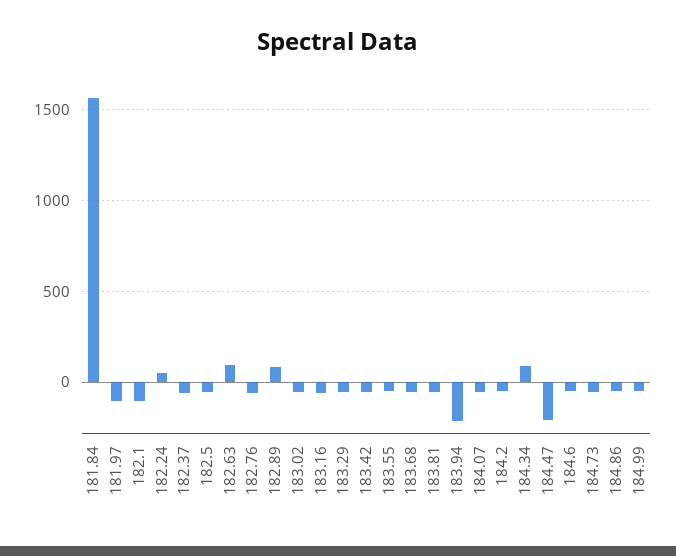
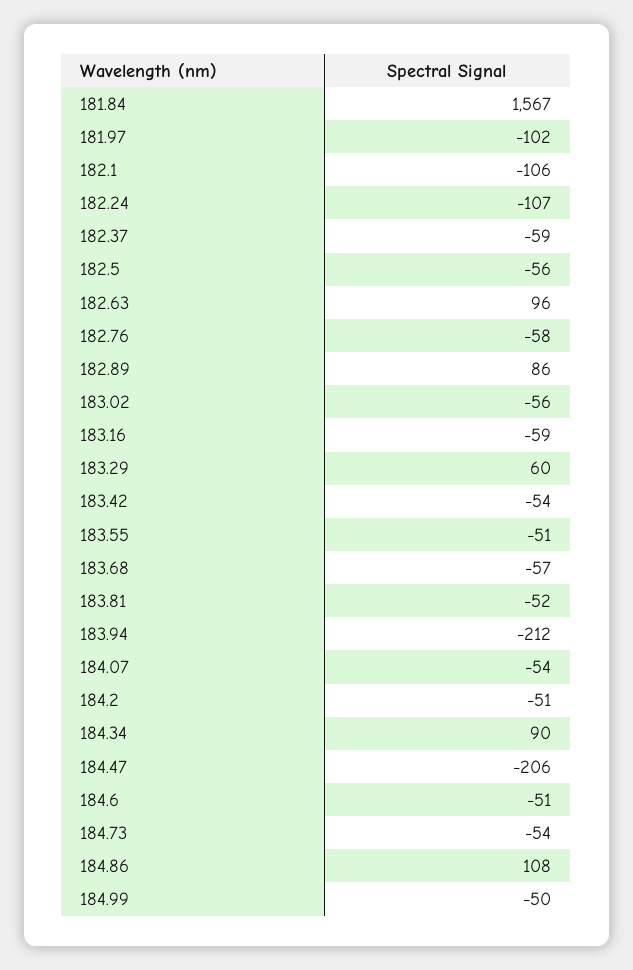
182.24: 50 -> -107
183.29: -50 -> 60
184.86: -50 -> 108

